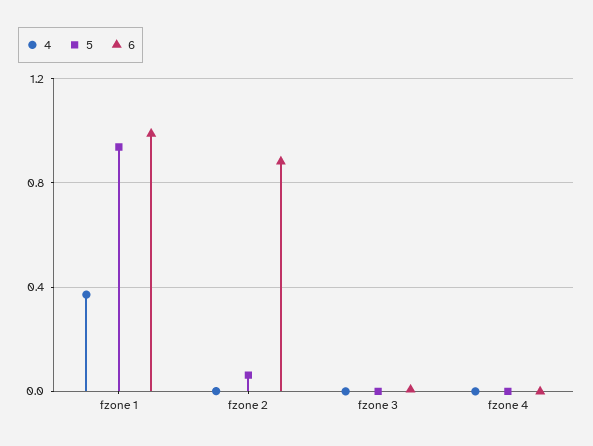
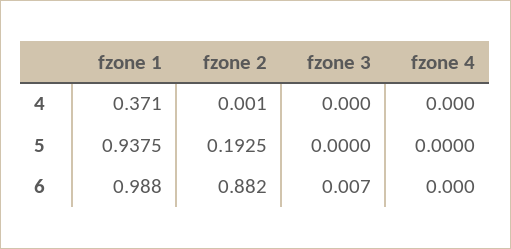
5, fzone 2: 0.05 -> 0.1925

